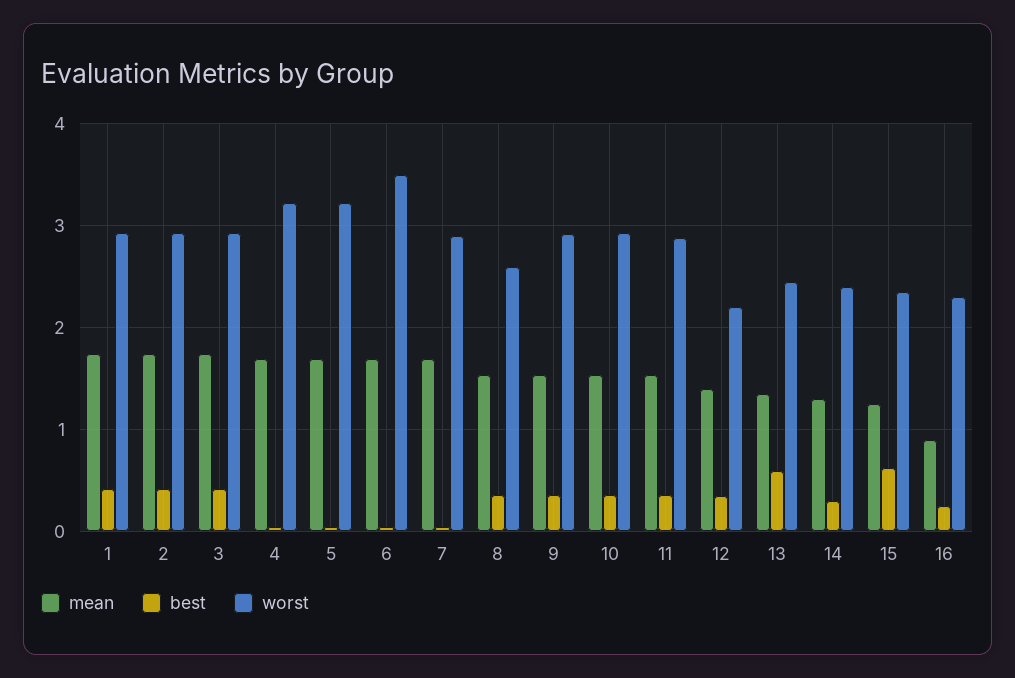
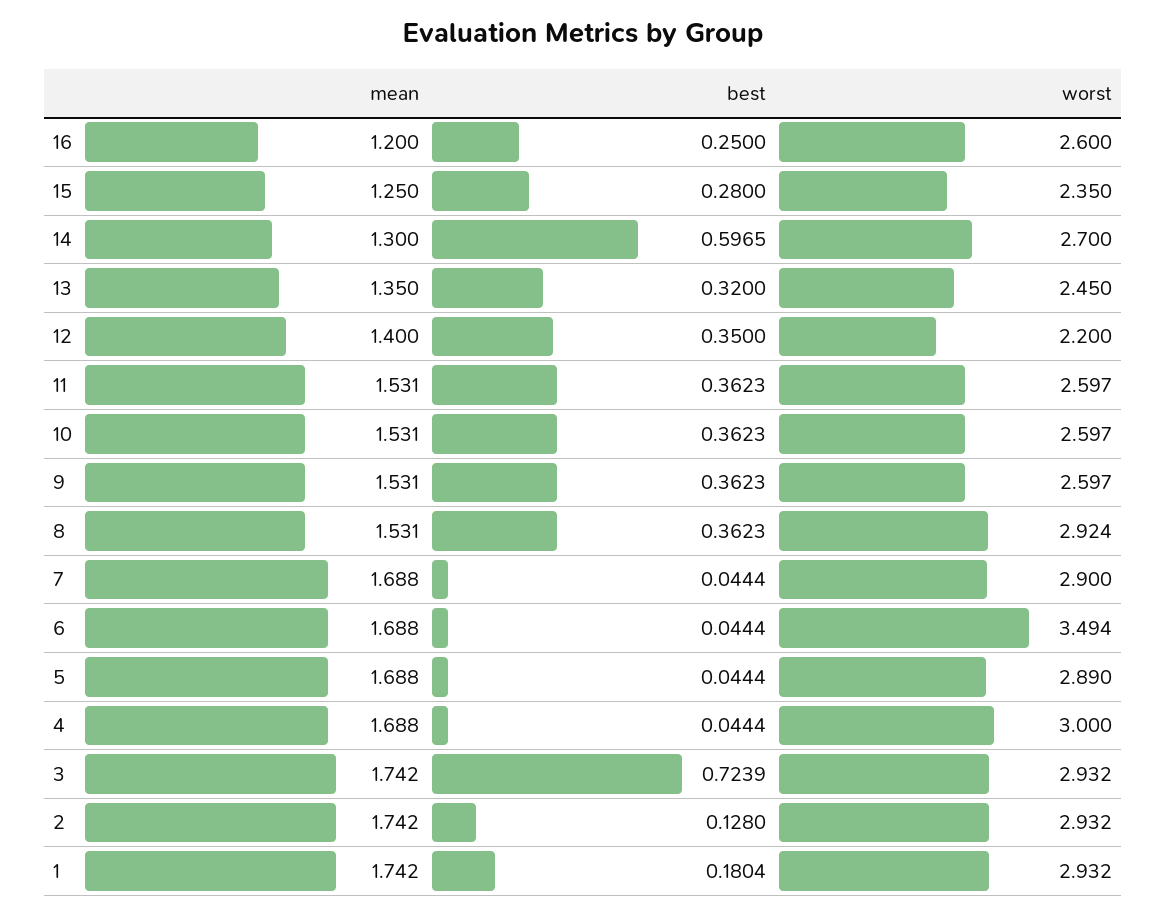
best, 1: 0.4 -> 0.1804
best, 2: 0.4 -> 0.128
best, 3: 0.4 -> 0.7239
worst, 4: 3.2 -> 3
worst, 5: 3.2 -> 2.89
worst, 8: 2.6 -> 2.924
worst, 9: 2.9 -> 2.597
worst, 10: 2.9 -> 2.597
worst, 11: 2.9 -> 2.597
best, 13: 0.6 -> 0.32
best, 14: 0.3 -> 0.5965
worst, 14: 2.4 -> 2.7
best, 15: 0.6 -> 0.28
mean, 16: 0.9 -> 1.2
worst, 16: 2.3 -> 2.6

